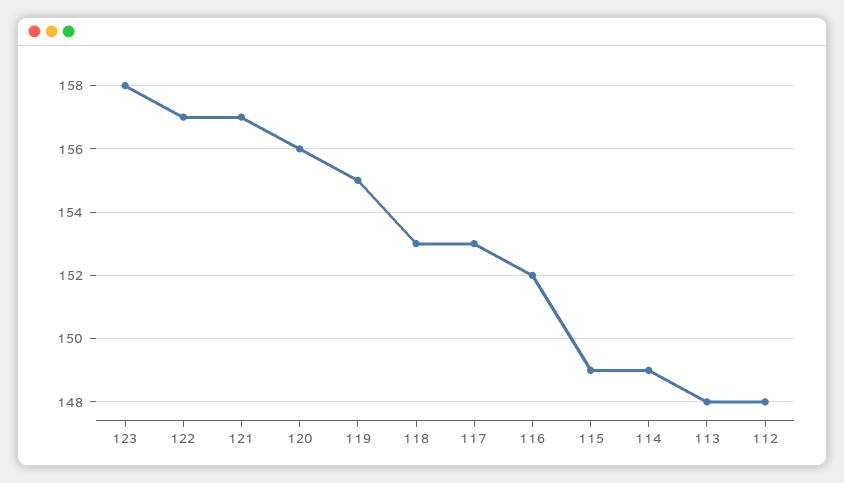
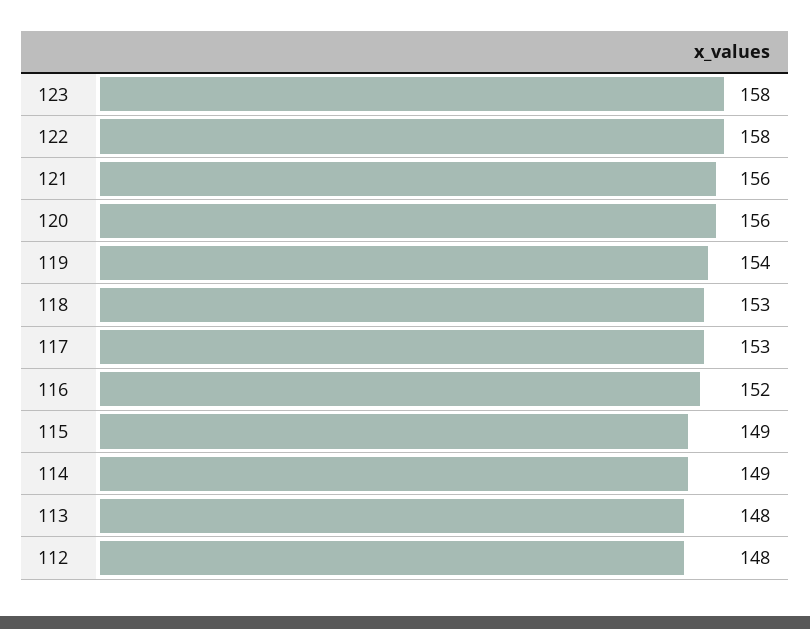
122: 157 -> 158
121: 157 -> 156
119: 155 -> 154

